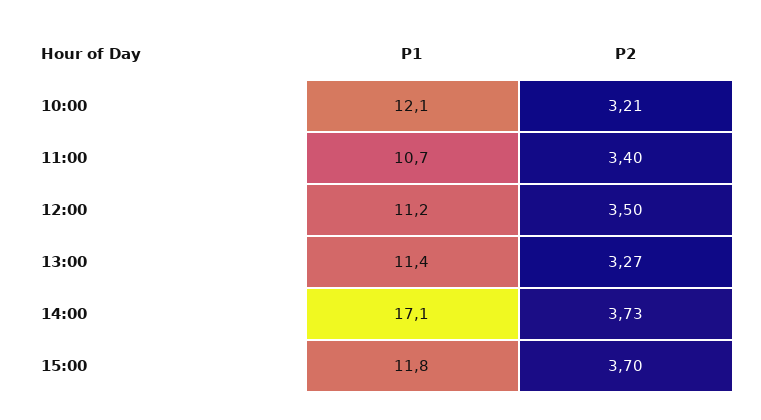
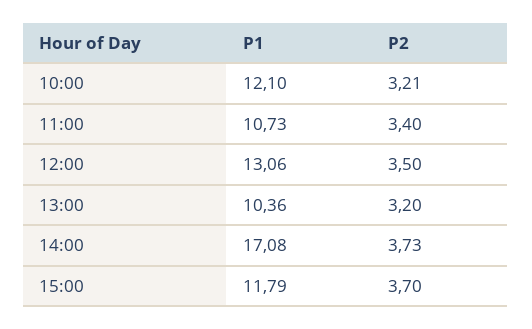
P1, 12:00: 11.2 -> 13.06
P1, 13:00: 11.4 -> 10.36
P2, 13:00: 3.27 -> 3.2

